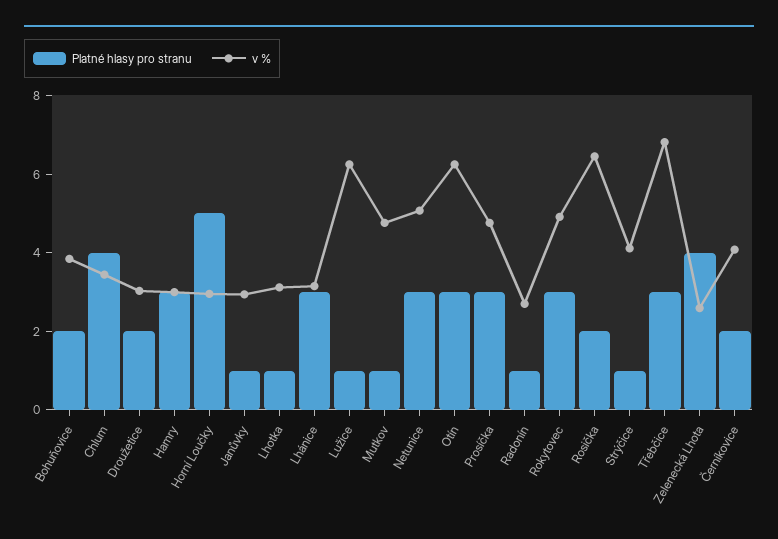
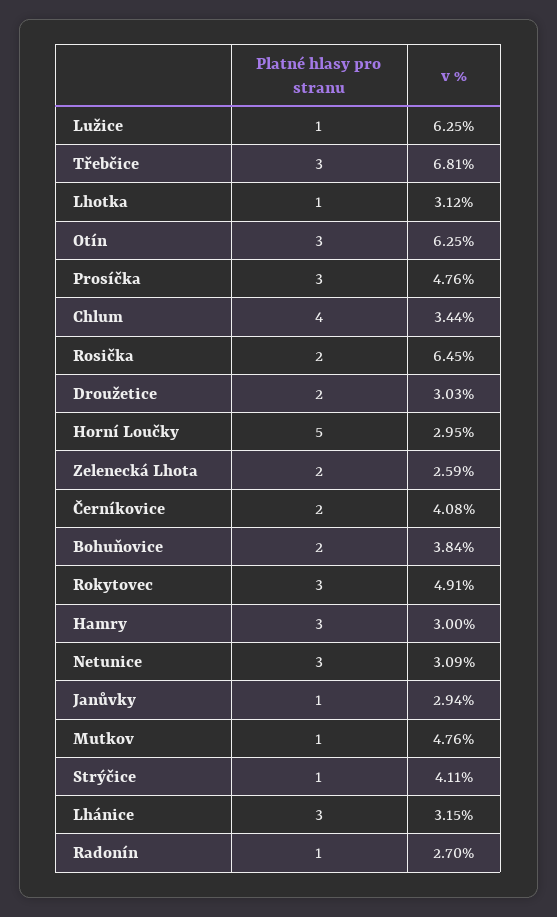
v %, Netunice: 5 -> 3.09
Platné hlasy pro stranu, Zelenecká Lhota: 4 -> 2

